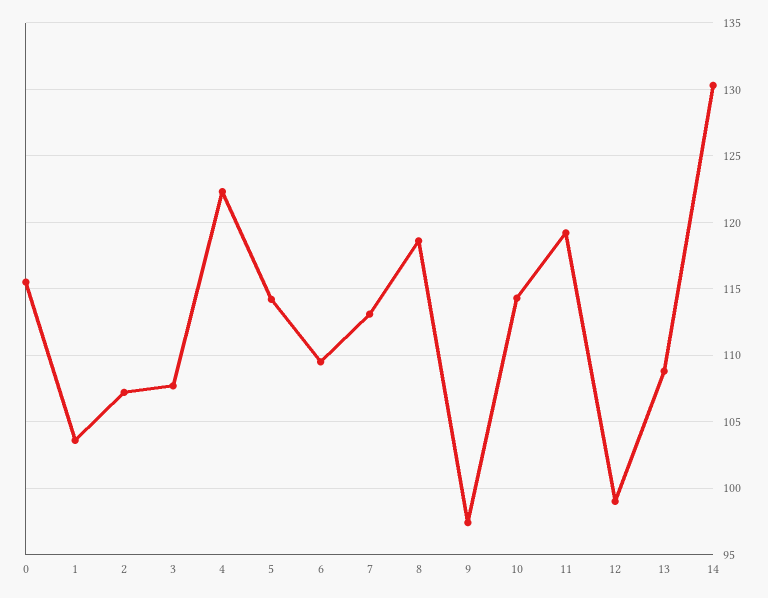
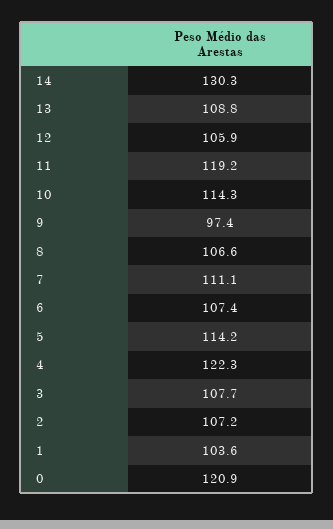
0: 115.5 -> 120.9
6: 109.5 -> 107.4
7: 113 -> 111.1
8: 118.5 -> 106.6
12: 99 -> 105.9

